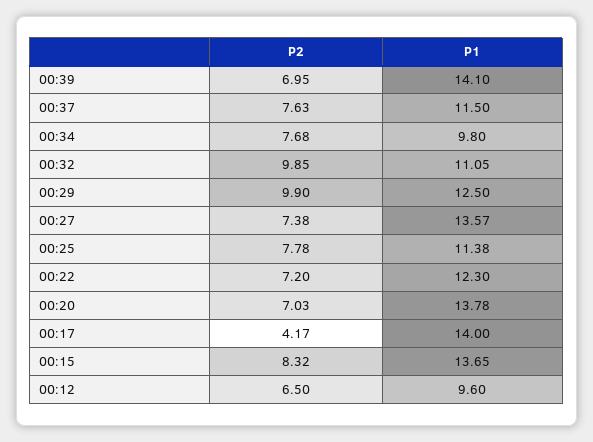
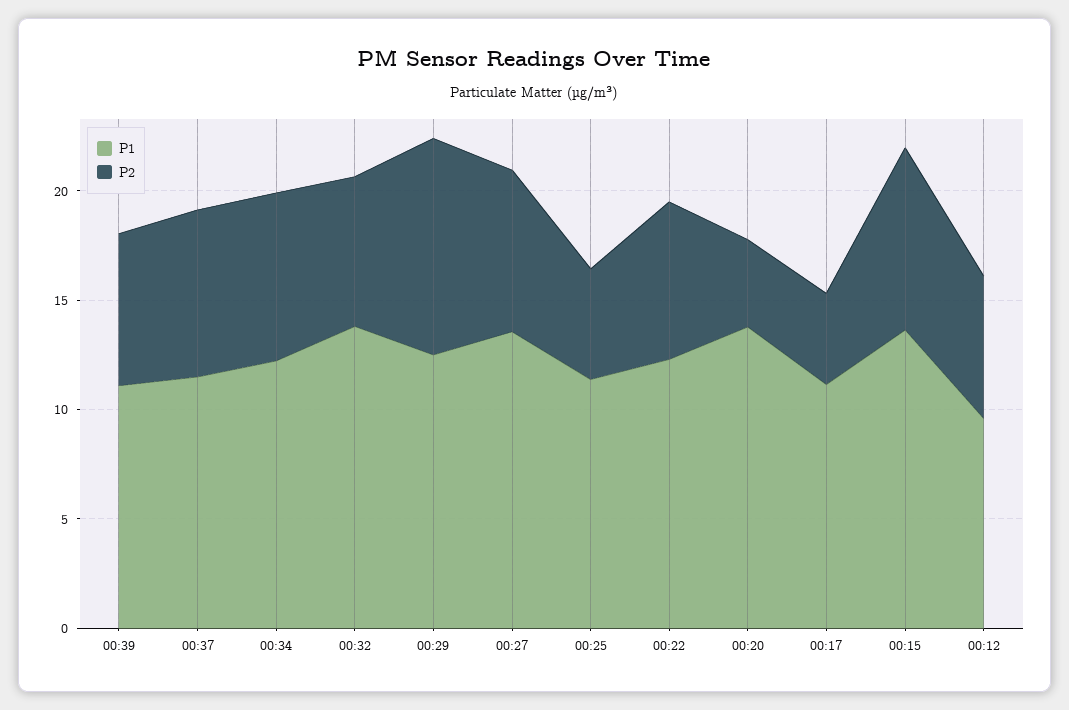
P1, 00:39: 14.1 -> 11
P1, 00:34: 9.8 -> 12
P2, 00:32: 9.85 -> 7
P1, 00:32: 11.05 -> 14
P2, 00:25: 7.78 -> 5
P2, 00:20: 7.03 -> 4
P1, 00:17: 14 -> 11

